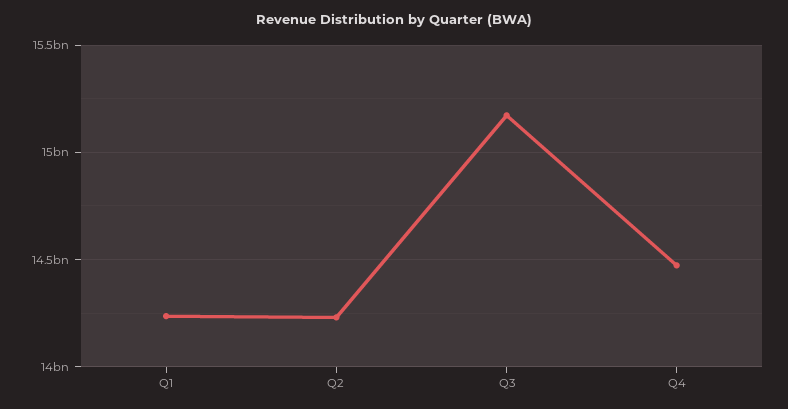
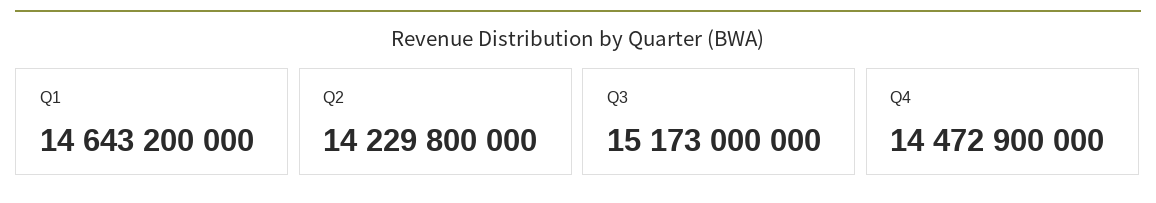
Q1: 14250000000 -> 14643200000

